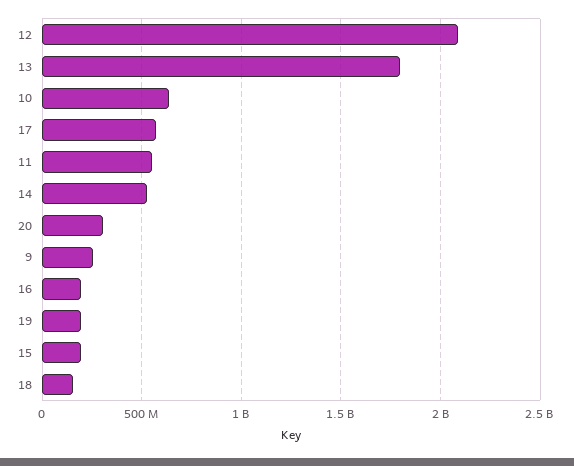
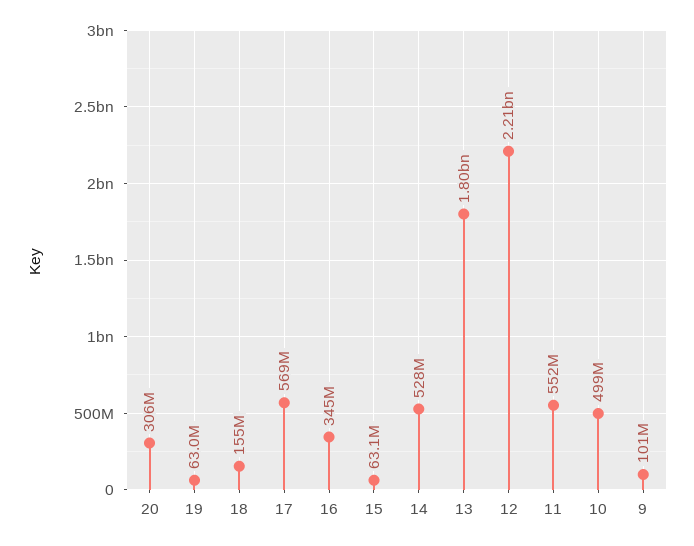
12: 2100000000 -> 2210000000
10: 650000000 -> 499000000
9: 250000000 -> 101000000
16: 200000000 -> 345000000
19: 200000000 -> 63000000
15: 200000000 -> 63100000

